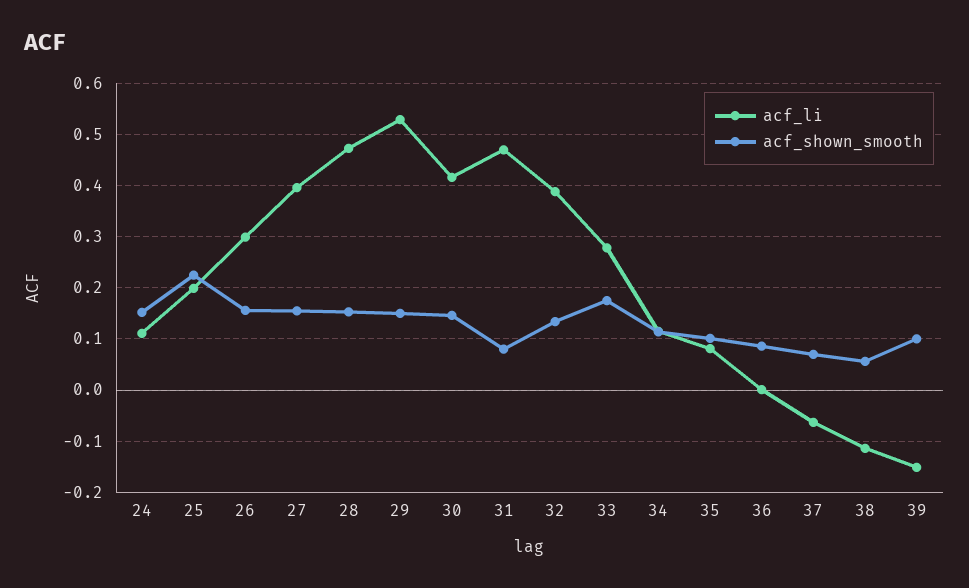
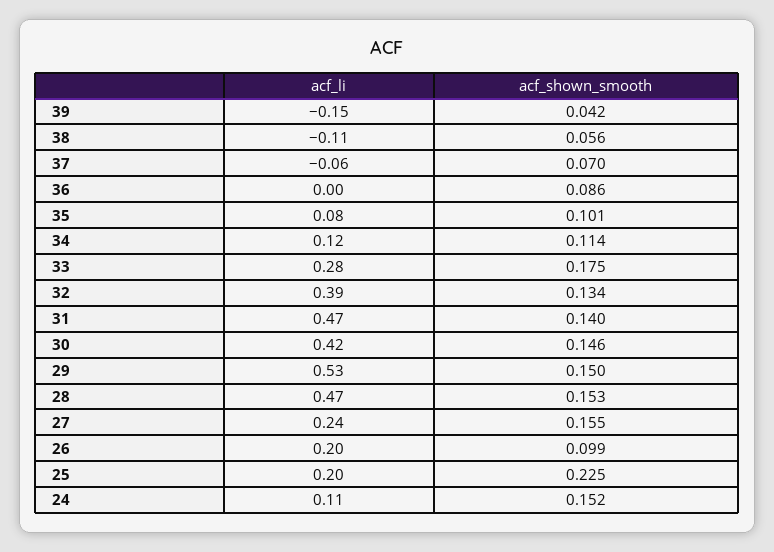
acf_li, 26: 0.3 -> 0.2
acf_shown_smooth, 26: 0.16 -> 0.099
acf_li, 27: 0.4 -> 0.24
acf_shown_smooth, 31: 0.08 -> 0.14
acf_shown_smooth, 39: 0.1 -> 0.042

